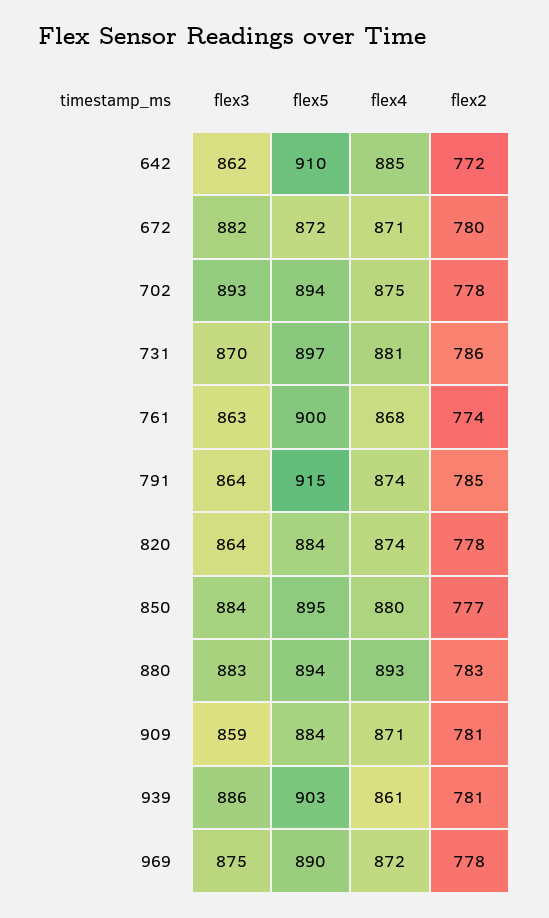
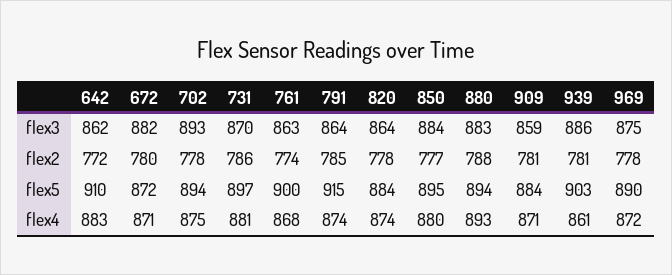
flex4, 642: 885 -> 883
flex2, 880: 783 -> 788

